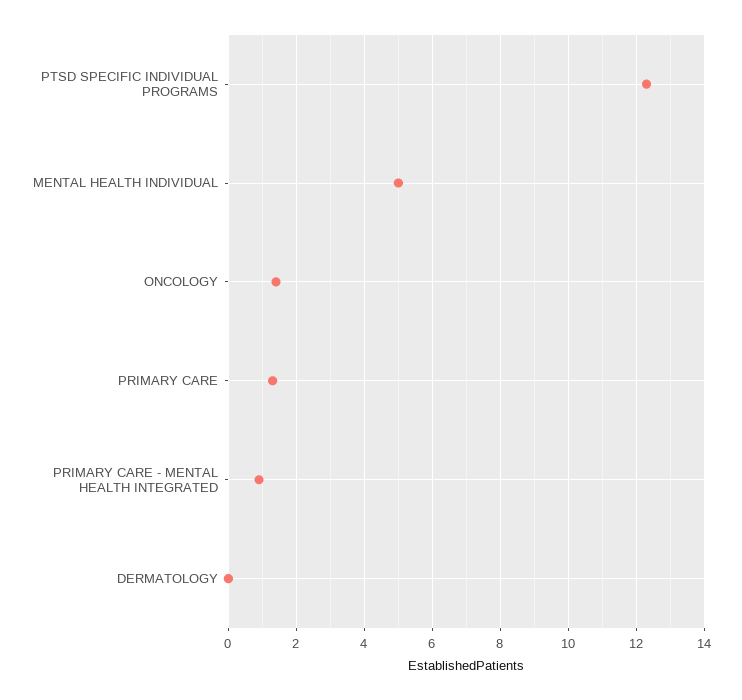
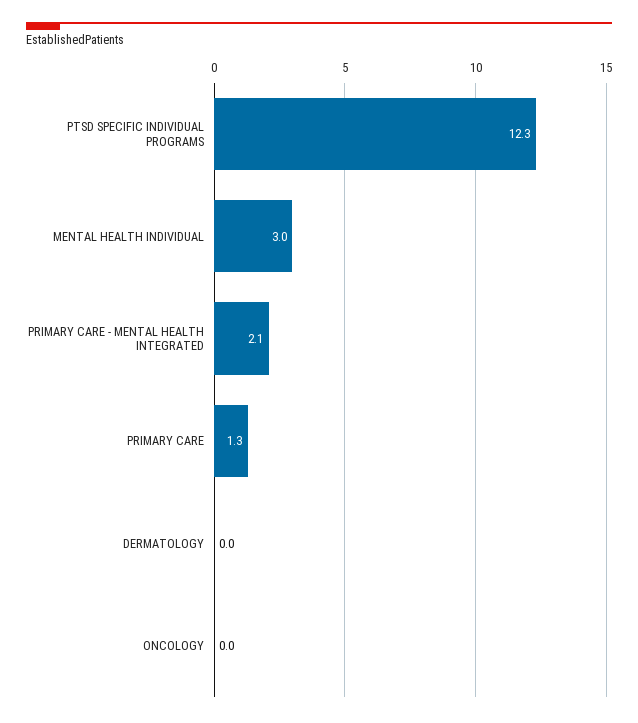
MENTAL HEALTH INDIVIDUAL: 5 -> 3
ONCOLOGY: 1.5 -> 0
PRIMARY CARE - MENTAL HEALTH INTEGRATED: 1 -> 2.1

